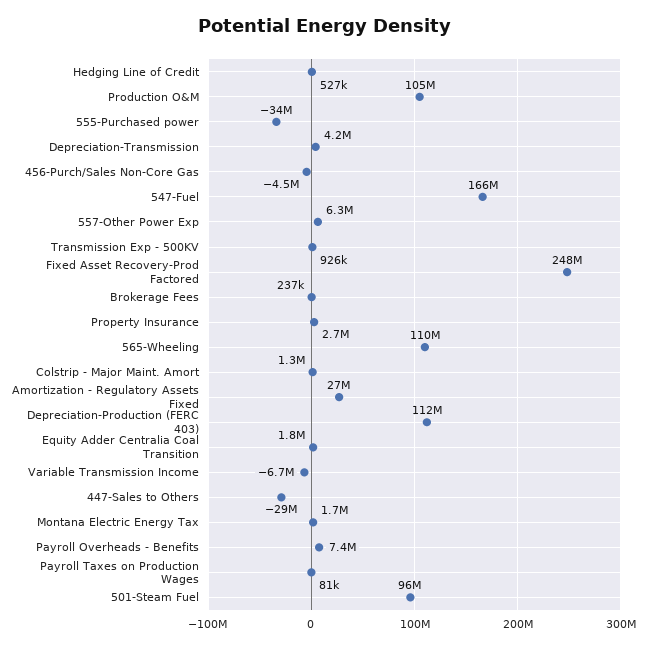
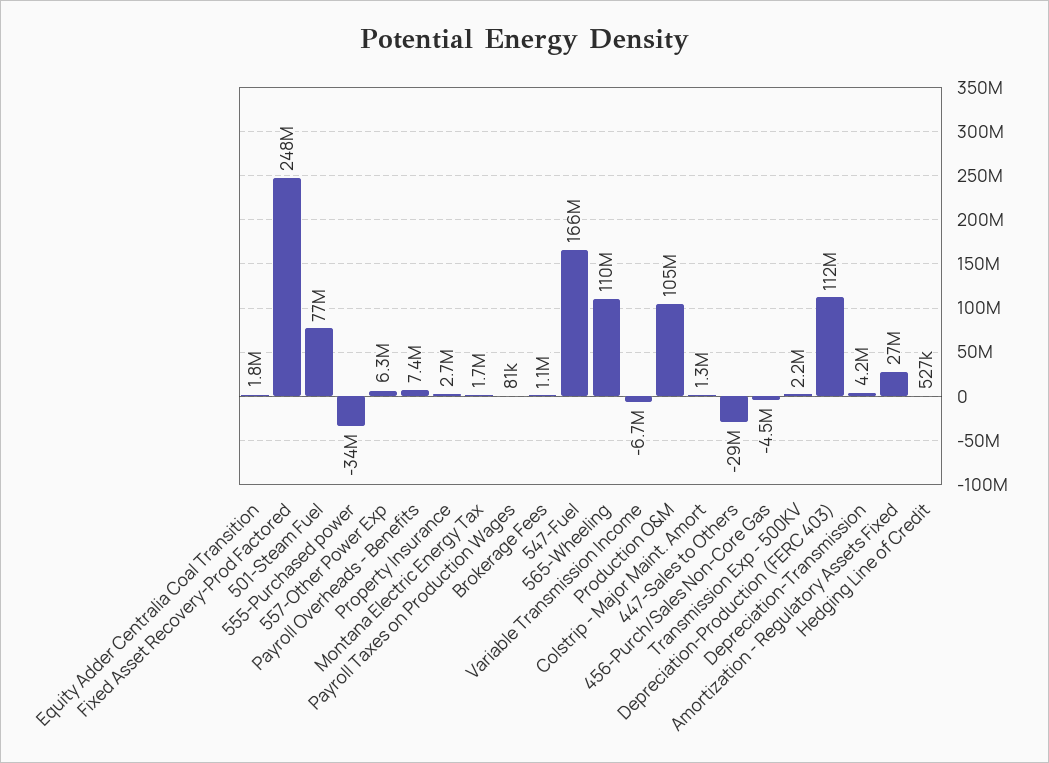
Transmission Exp - 500KV: 926000 -> 2200000
Brokerage Fees: 237000 -> 1100000
501-Steam Fuel: 96000000 -> 77000000

